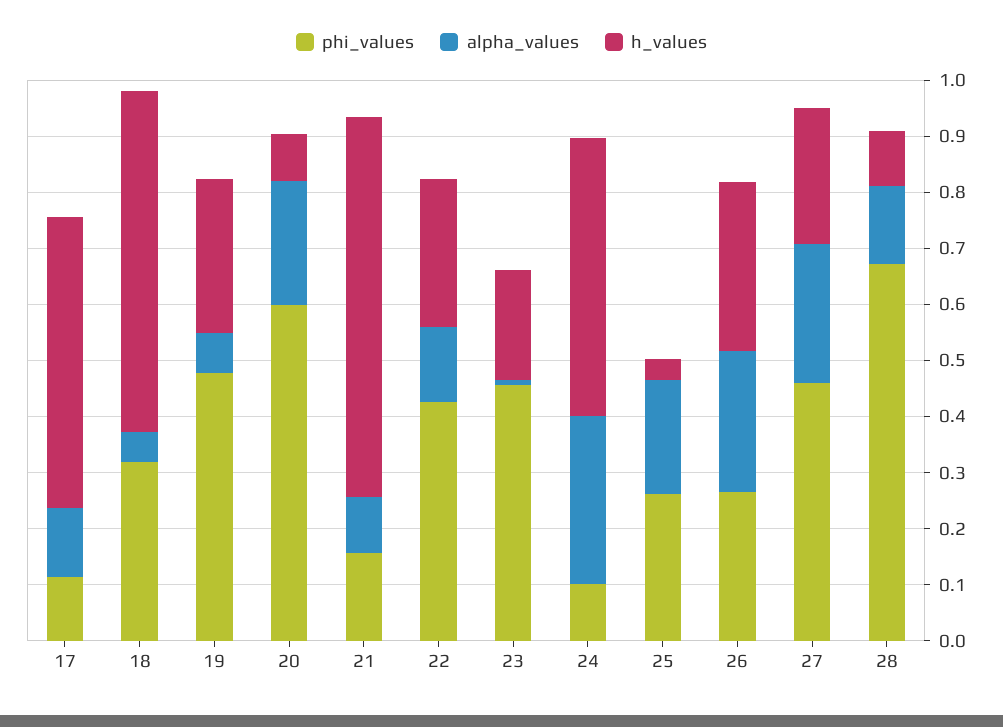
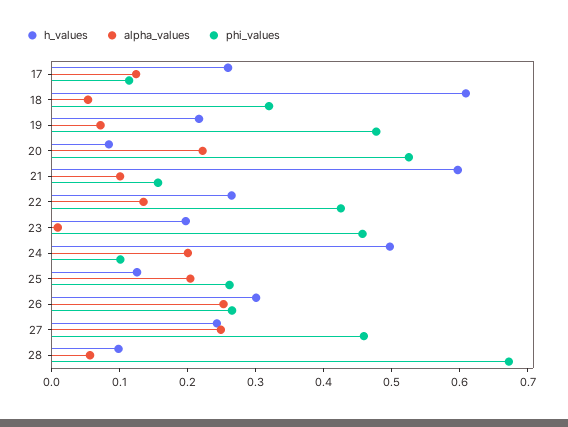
h_values, 17: 0.52 -> 0.26
h_values, 19: 0.28 -> 0.22
phi_values, 20: 0.6 -> 0.52
h_values, 21: 0.68 -> 0.6
alpha_values, 24: 0.3 -> 0.2
h_values, 25: 0.04 -> 0.12
alpha_values, 28: 0.14 -> 0.06

